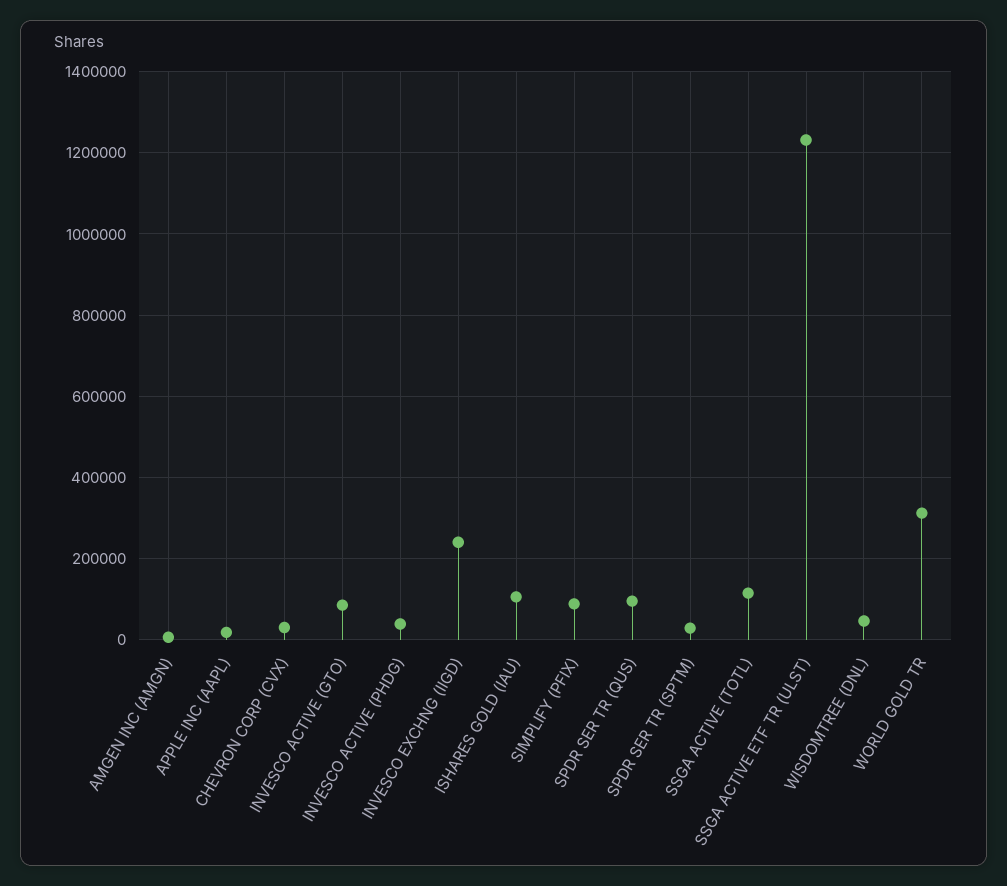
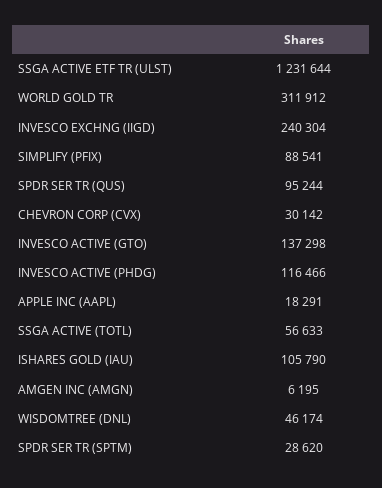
INVESCO ACTIVE (GTO): 80000 -> 137298
INVESCO ACTIVE (PHDG): 40000 -> 116466
SSGA ACTIVE (TOTL): 120000 -> 56633

